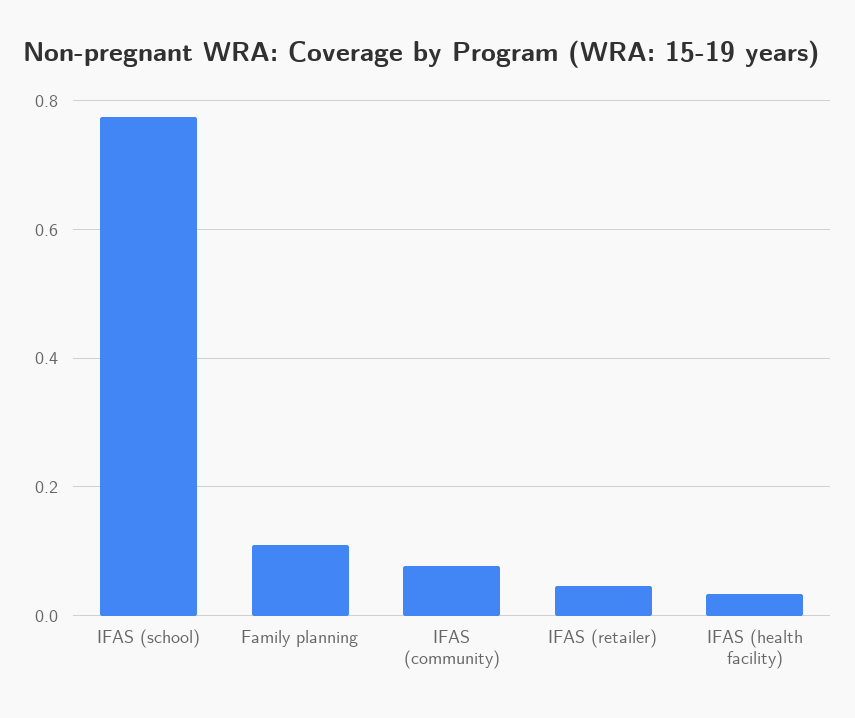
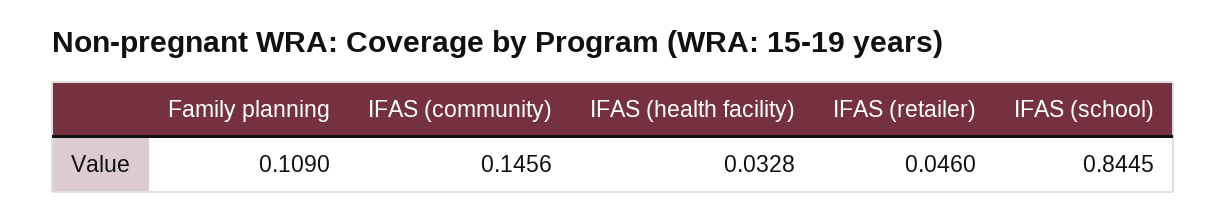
IFAS (school): 0.78 -> 0.8445
IFAS (community): 0.08 -> 0.1456

